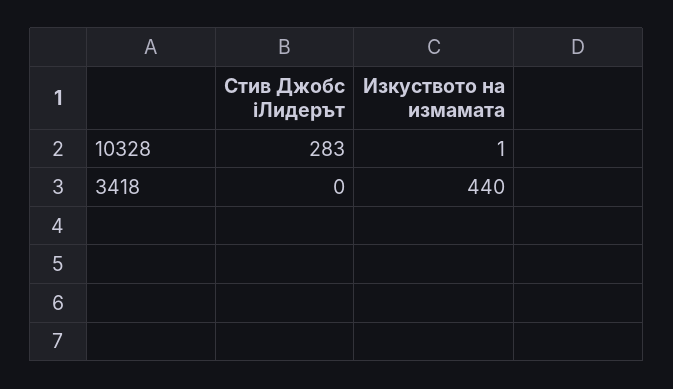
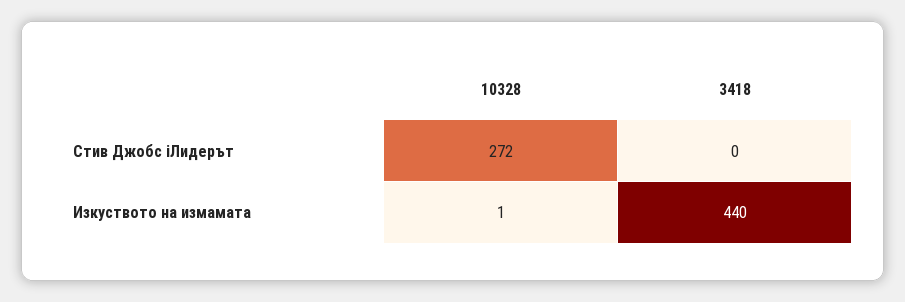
Стив Джобс iЛидерът, 10328: 283 -> 272

